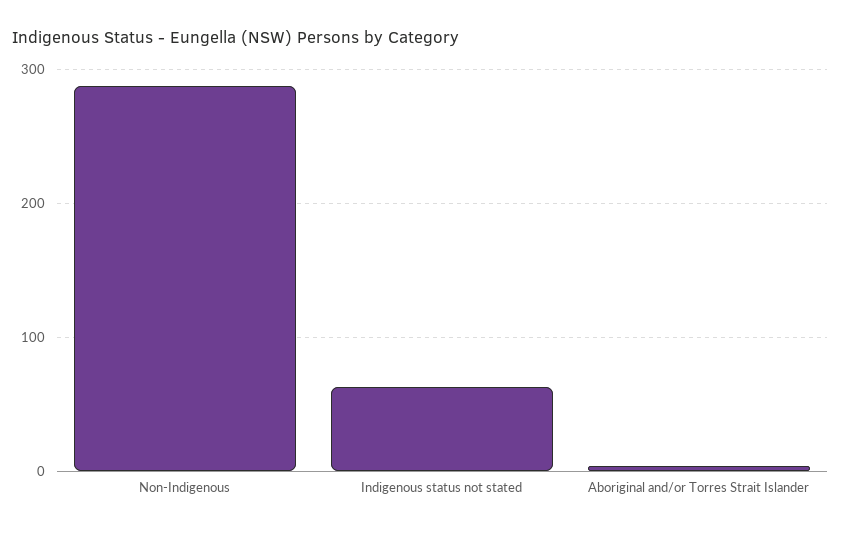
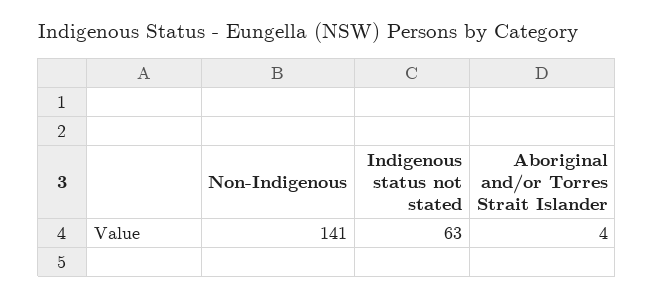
Non-Indigenous: 290 -> 141

